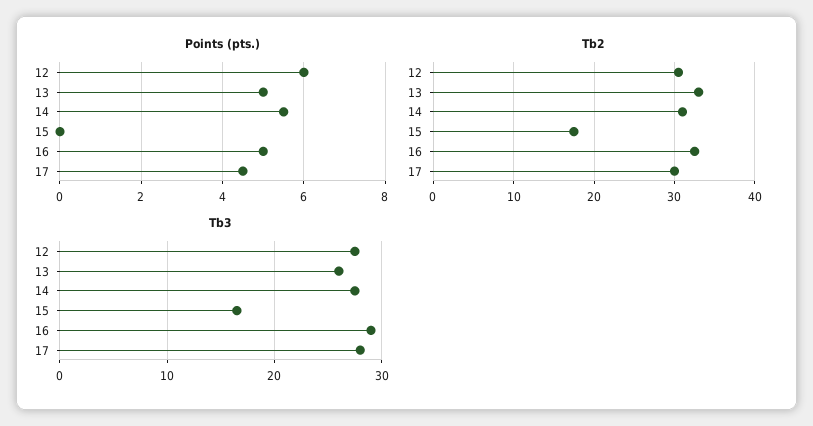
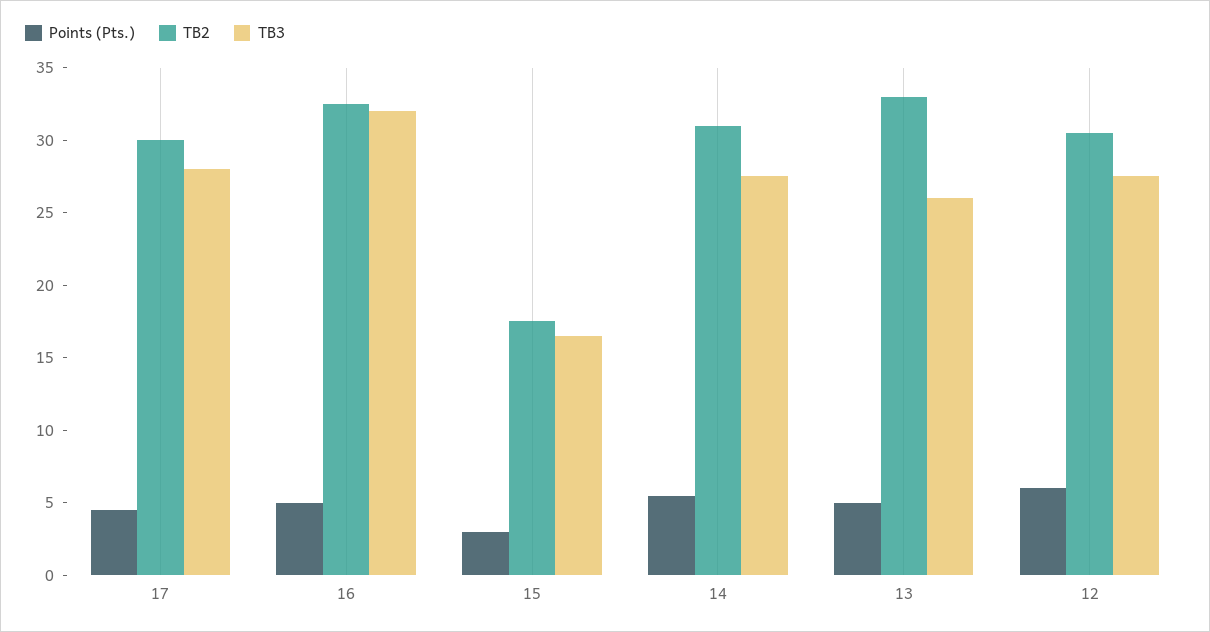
Points (pts.), 15: 0 -> 3
Tb3, 16: 29 -> 32

